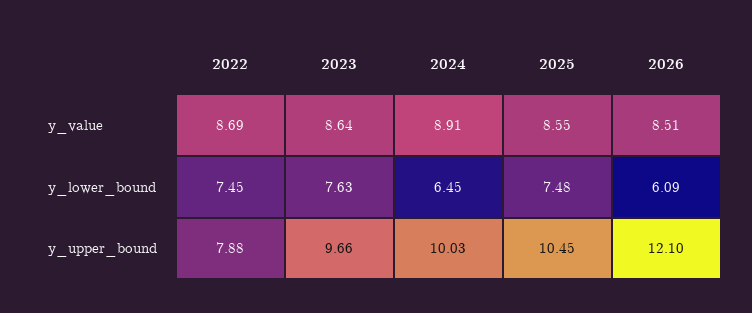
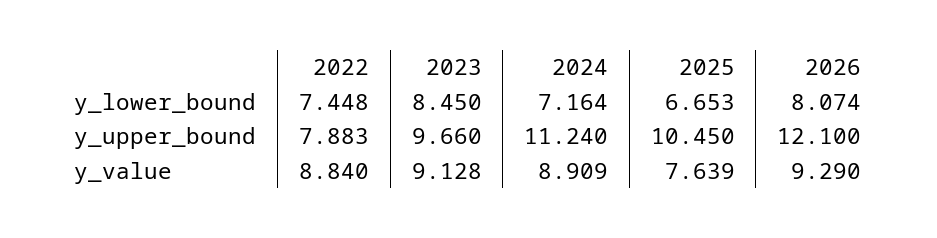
2022, y_value: 8.69 -> 8.84
2023, y_value: 8.64 -> 9.128
2025, y_value: 8.55 -> 7.639
2026, y_value: 8.51 -> 9.29
2023, y_lower_bound: 7.63 -> 8.45
2024, y_lower_bound: 6.45 -> 7.164
2025, y_lower_bound: 7.48 -> 6.653
2026, y_lower_bound: 6.09 -> 8.074
2024, y_upper_bound: 10.03 -> 11.24

